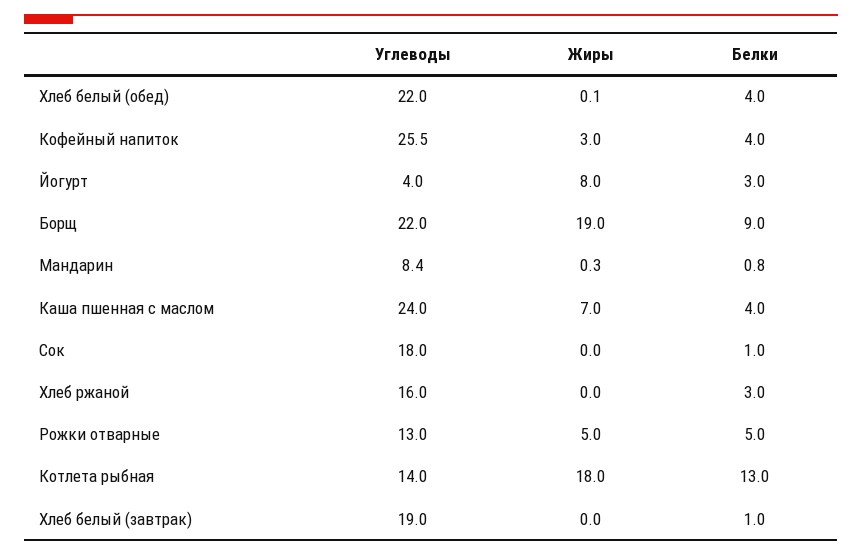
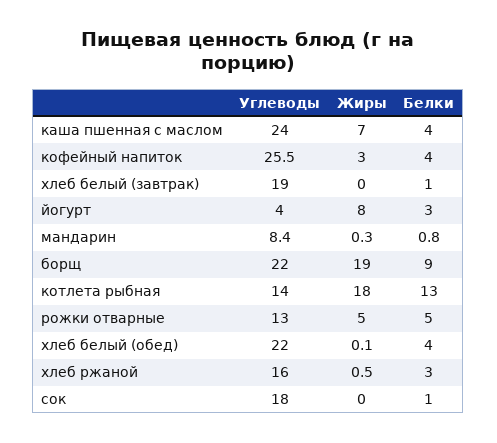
Жиры, Хлеб ржаной: 0 -> 0.5

